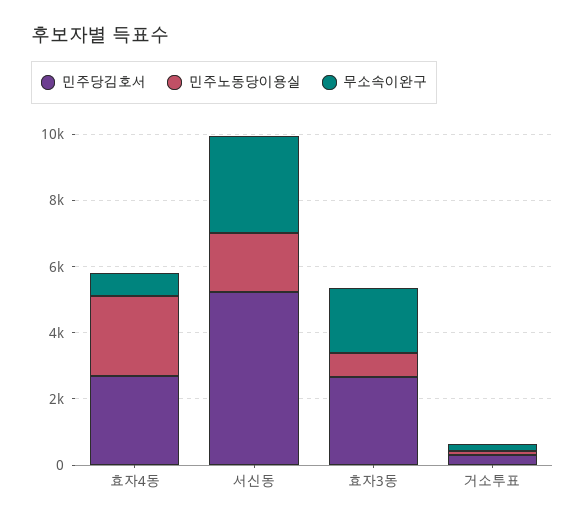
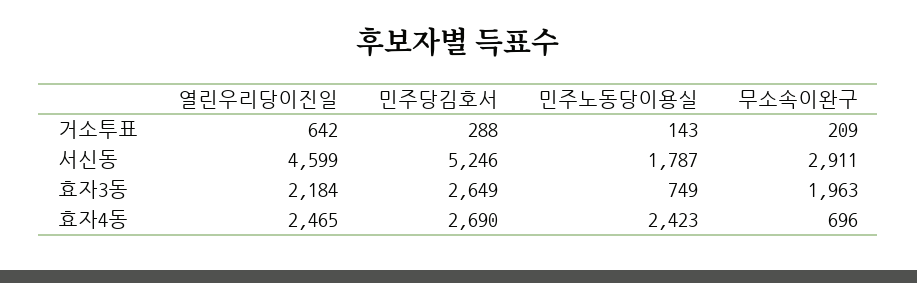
열린우리당이진일, 거소투표: none -> 642
열린우리당이진일, 서신동: none -> 4599
열린우리당이진일, 효자3동: none -> 2184
열린우리당이진일, 효자4동: none -> 2465

